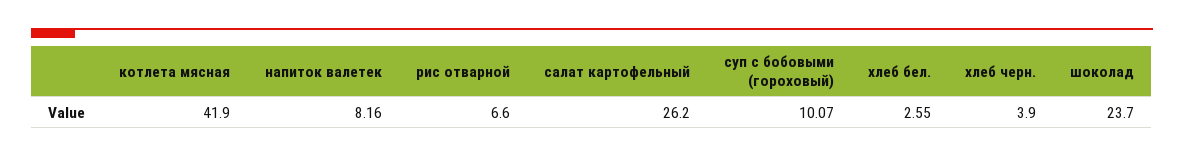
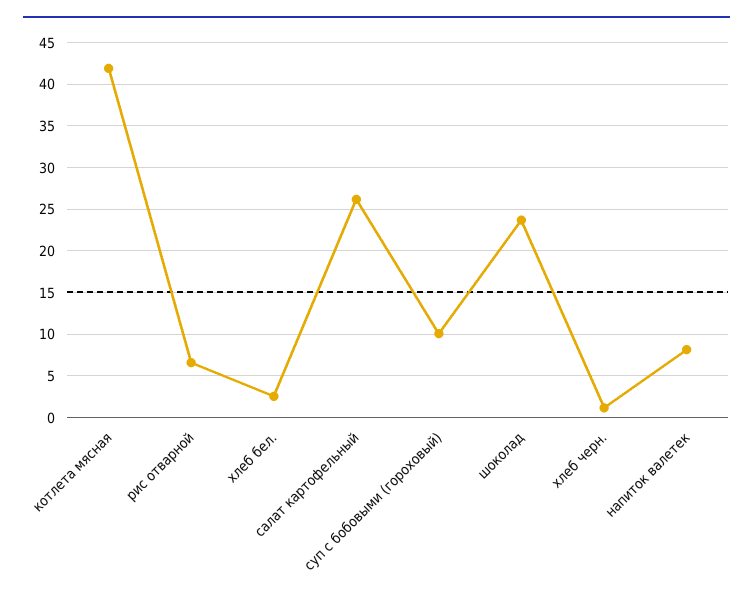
хлеб черн.: 3.9 -> 1

